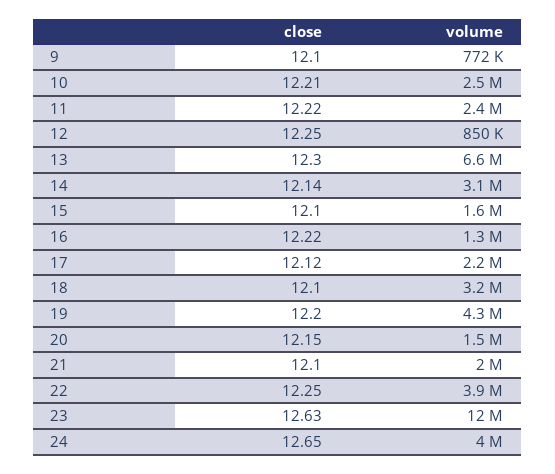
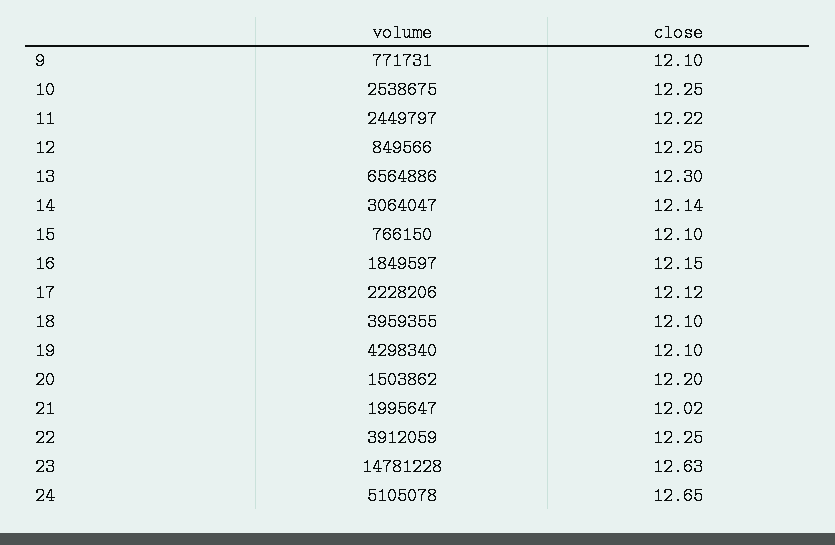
close, 10: 12.21 -> 12.25
volume, 15: 1600000 -> 766150
close, 16: 12.22 -> 12.15
volume, 16: 1300000 -> 1849597
volume, 18: 3200000 -> 3959355
close, 19: 12.2 -> 12.1
close, 20: 12.15 -> 12.2
close, 21: 12.1 -> 12.02
volume, 23: 12000000 -> 14781228
volume, 24: 4000000 -> 5105078

